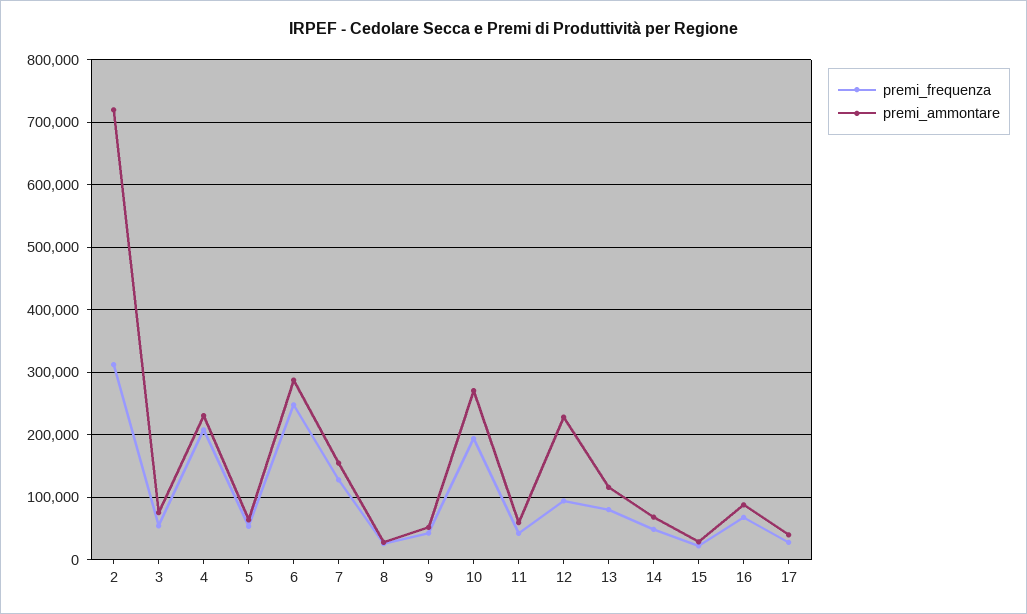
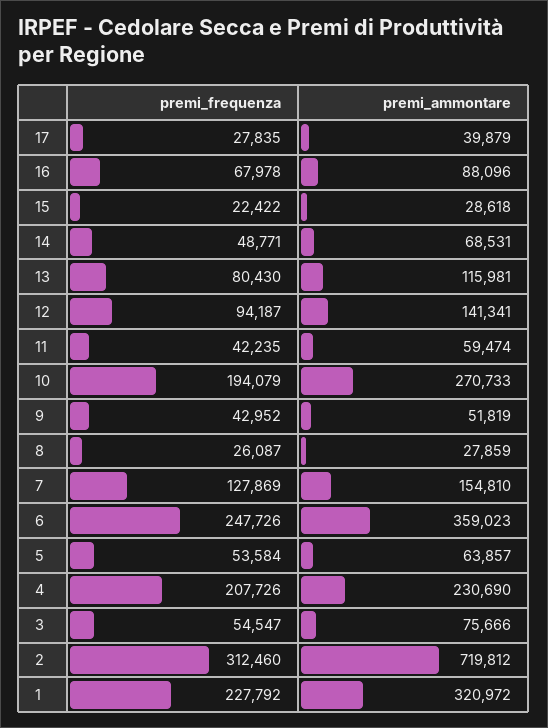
premi_ammontare, 6: 290000 -> 359023
premi_ammontare, 12: 230000 -> 141341
premi_frequenza, 1: none -> 227792
premi_ammontare, 1: none -> 320972

